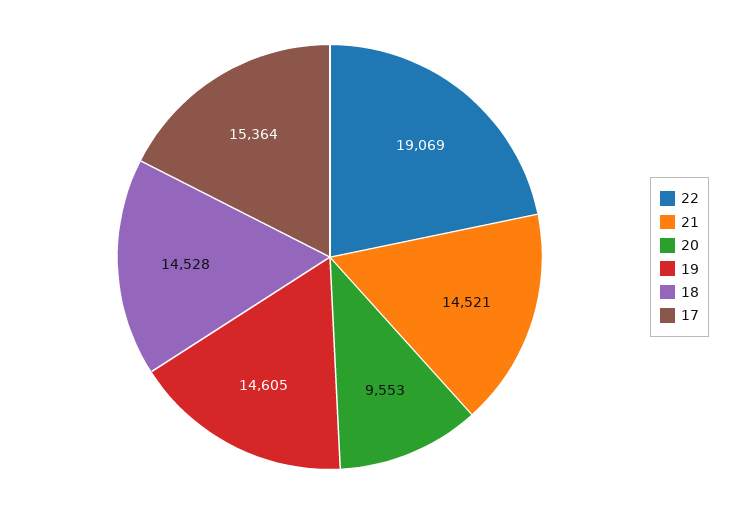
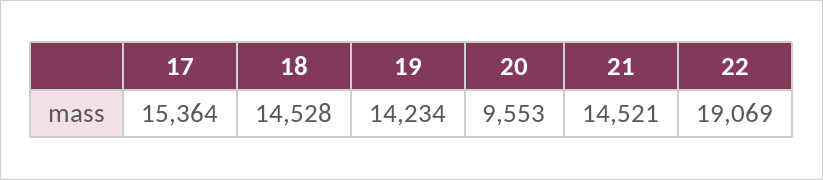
19: 14605 -> 14234

